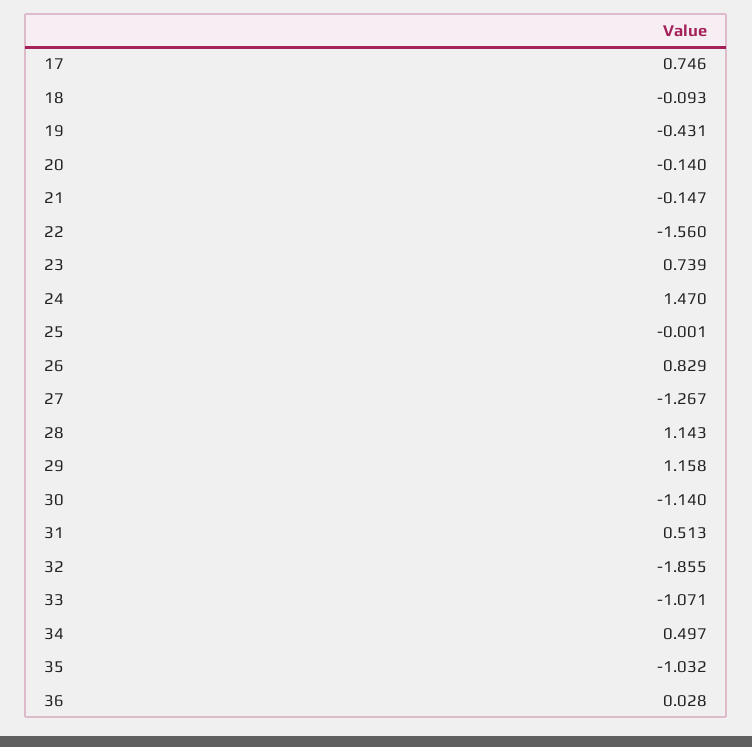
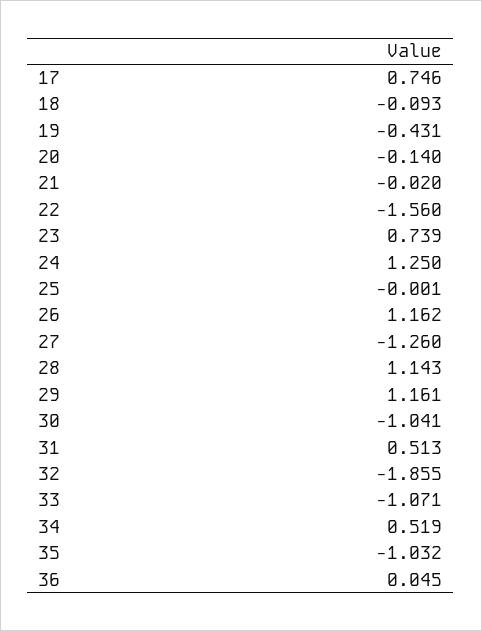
21: -0.147 -> -0.02
24: 1.47 -> 1.25
26: 0.829 -> 1.162
27: -1.267 -> -1.26
29: 1.158 -> 1.161
30: -1.14 -> -1.041
34: 0.497 -> 0.519
36: 0.028 -> 0.045

